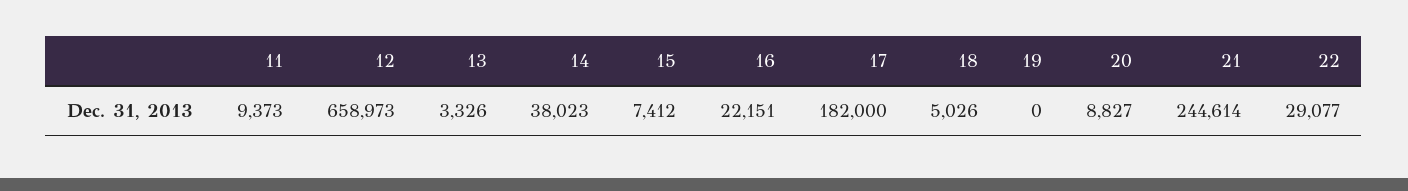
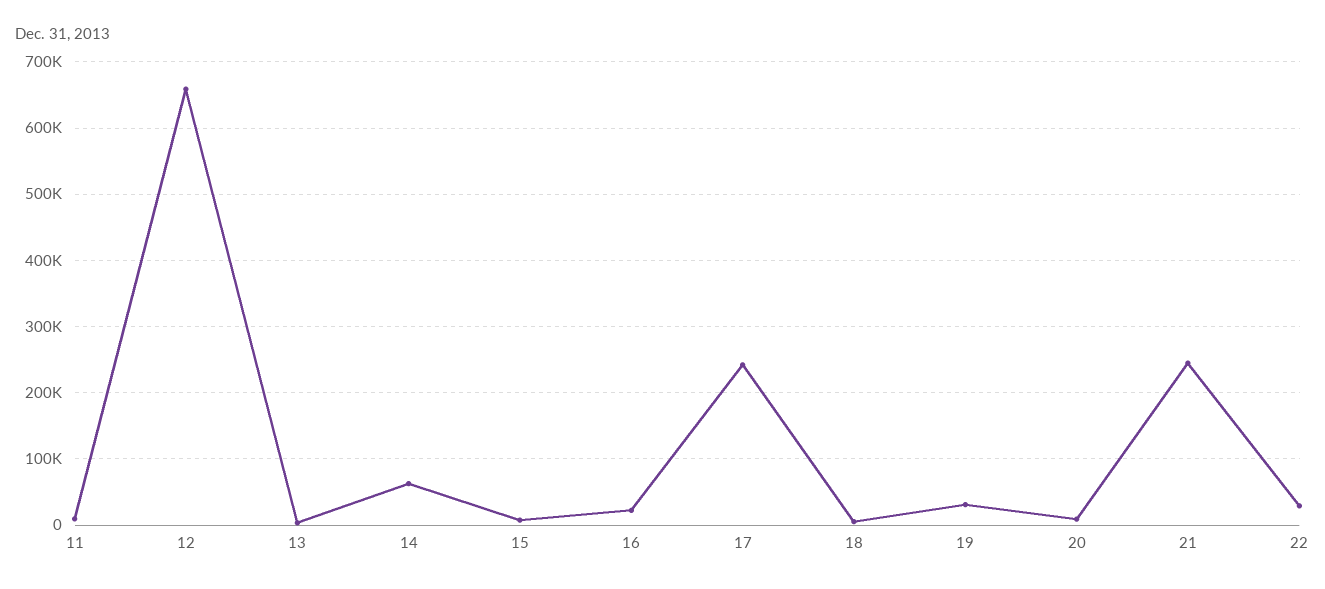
14: 38023 -> 60000
17: 182000 -> 240000
19: 0 -> 30000

